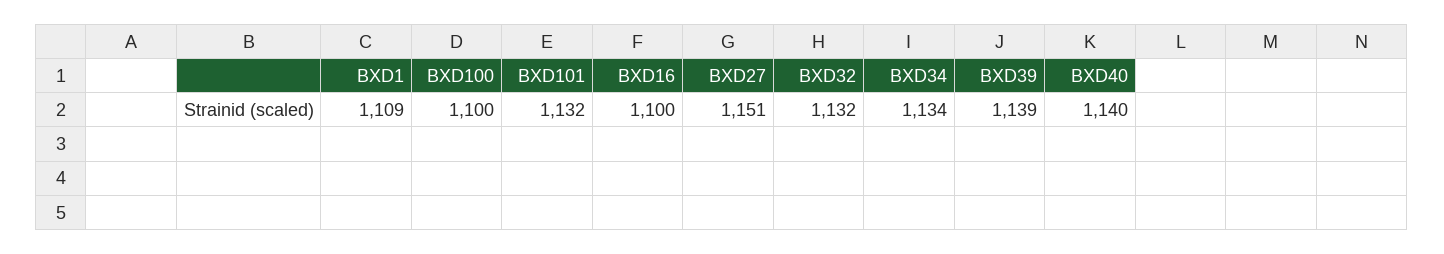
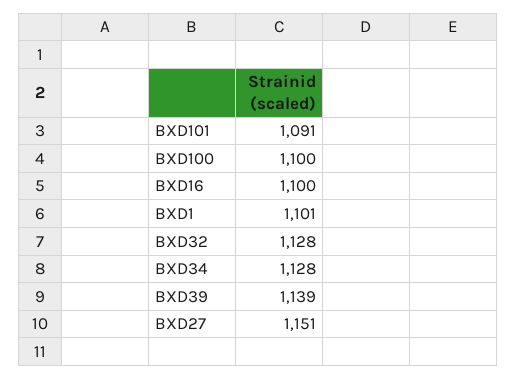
BXD1: 1109 -> 1101
BXD101: 1132 -> 1091
BXD32: 1132 -> 1128
BXD34: 1134 -> 1128
BXD40: 1140 -> none

